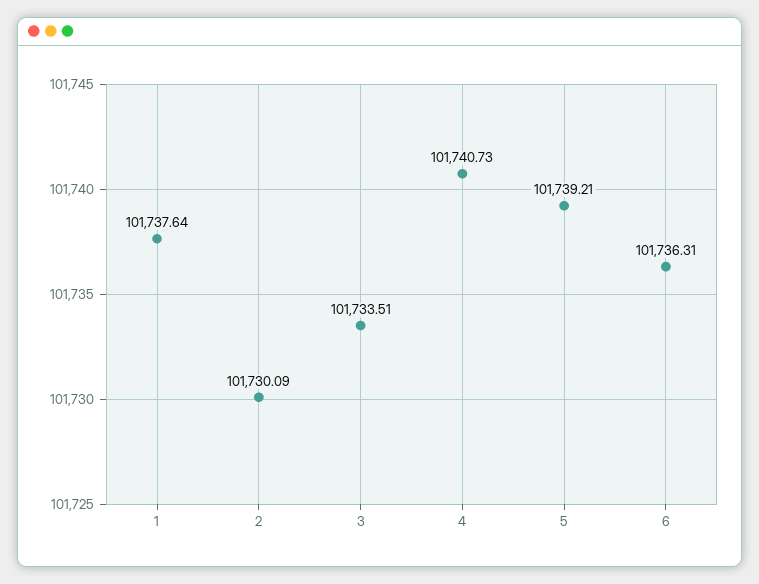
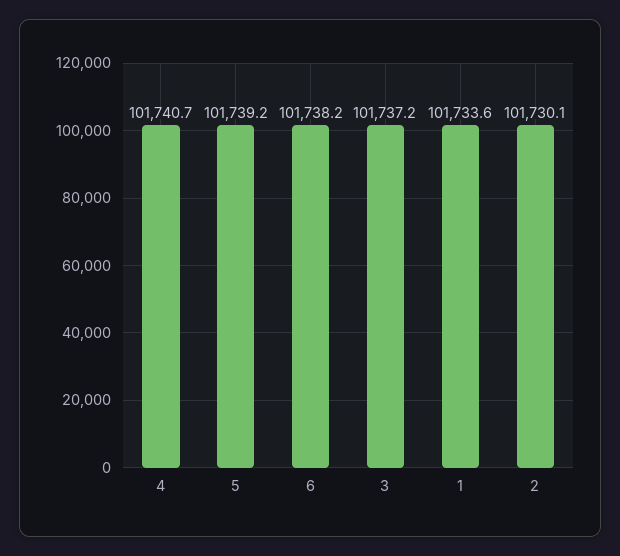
1: 101737.64 -> 101733.6
3: 101733.51 -> 101737.2
6: 101736.31 -> 101738.2

